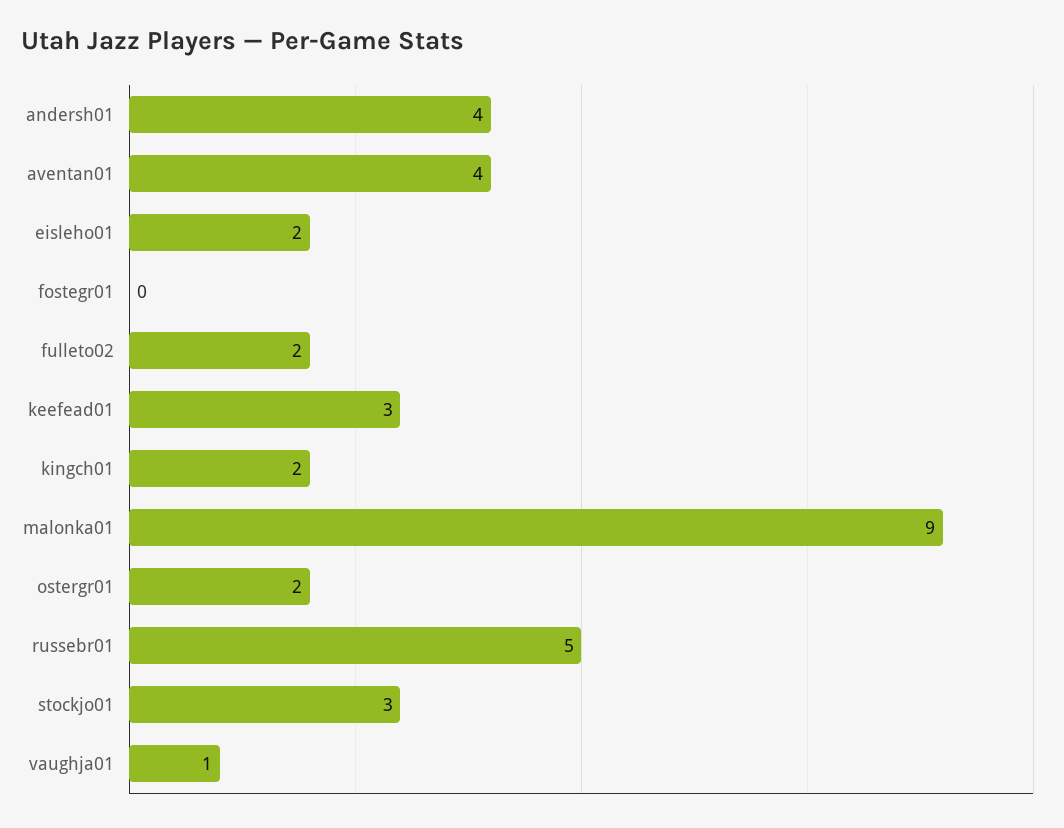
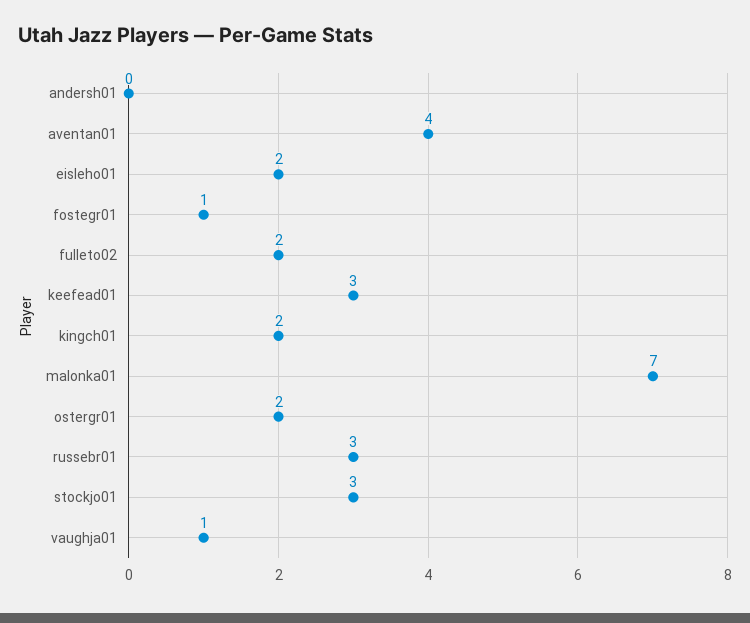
andersh01: 4 -> 0
fostegr01: 0 -> 1
malonka01: 9 -> 7
russebr01: 5 -> 3

